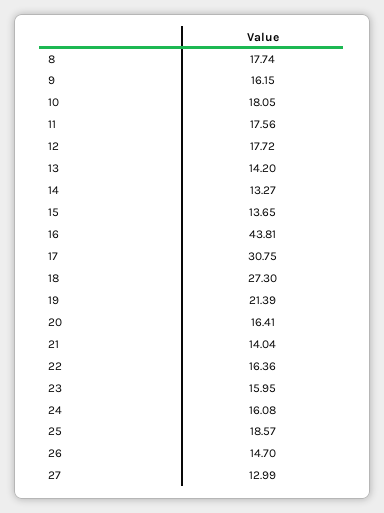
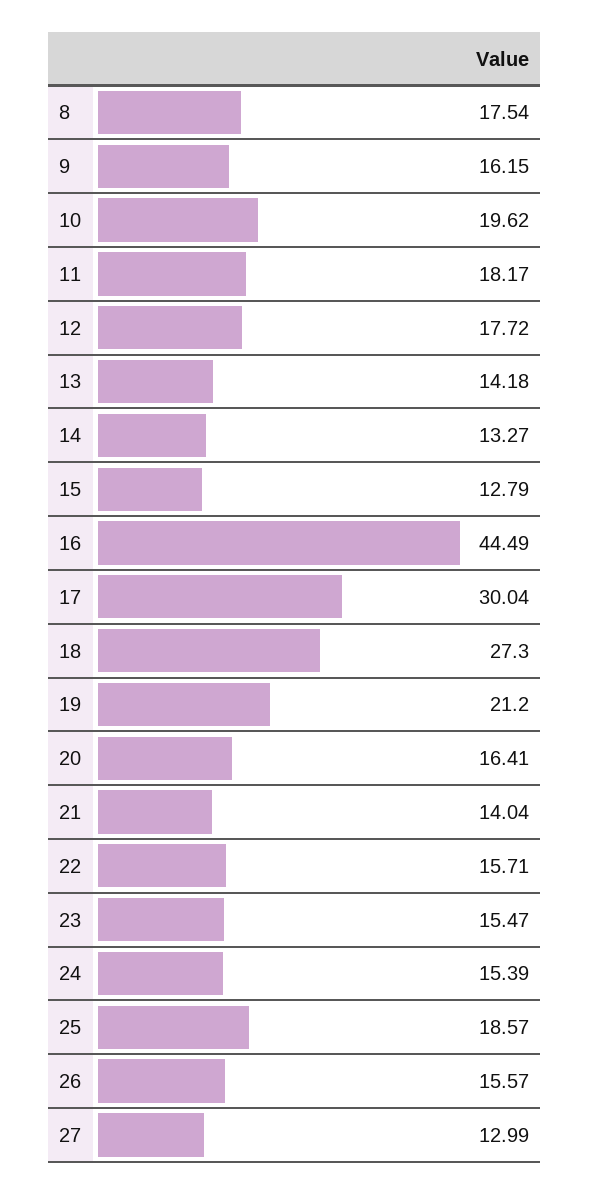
8: 17.74 -> 17.54
10: 18.05 -> 19.62
11: 17.56 -> 18.17
13: 14.2 -> 14.18
15: 13.65 -> 12.79
16: 43.81 -> 44.49
17: 30.75 -> 30.04
19: 21.39 -> 21.2
22: 16.36 -> 15.71
23: 15.95 -> 15.47
24: 16.08 -> 15.39
26: 14.7 -> 15.57

